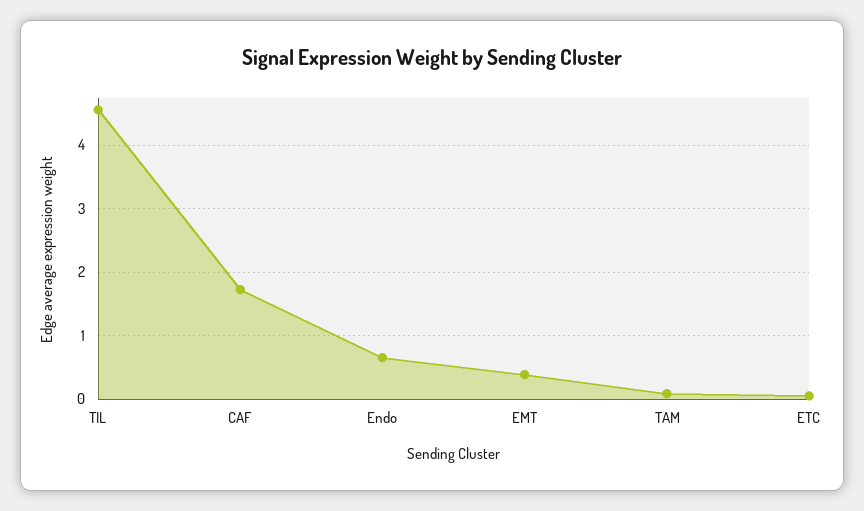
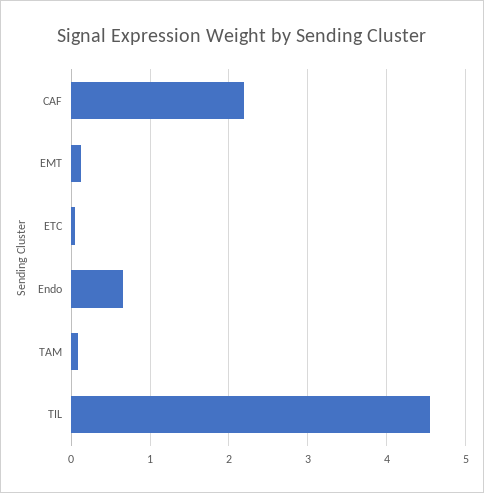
CAF: 1.7 -> 2.2
EMT: 0.4 -> 0.1

